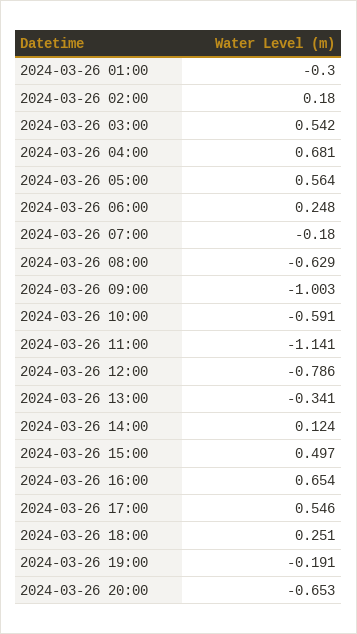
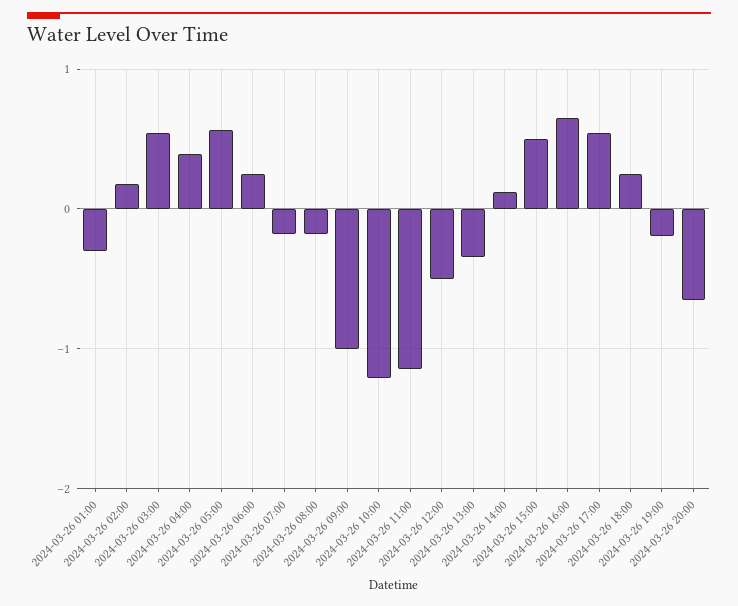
2024-03-26 04:00: 0.681 -> 0.4
2024-03-26 08:00: -0.629 -> -0.2
2024-03-26 10:00: -0.591 -> -1.2
2024-03-26 12:00: -0.786 -> -0.5

